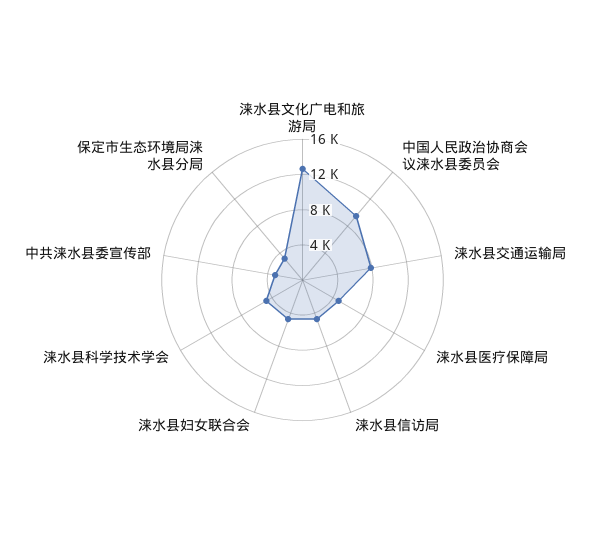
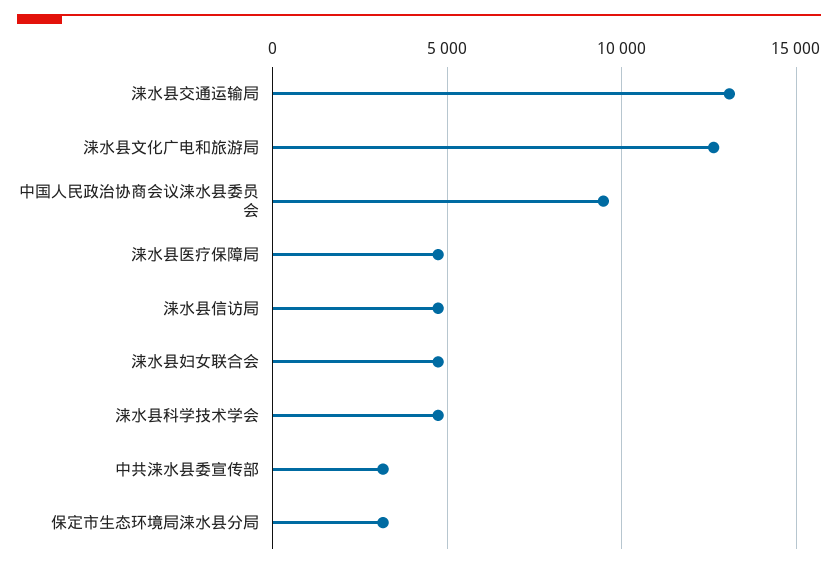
涞水县交通运输局: 8000 -> 13000

